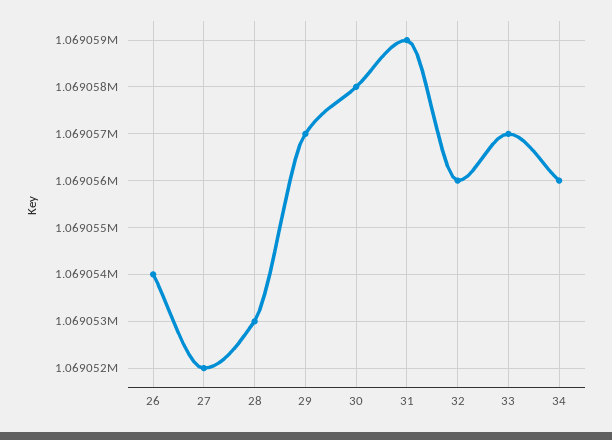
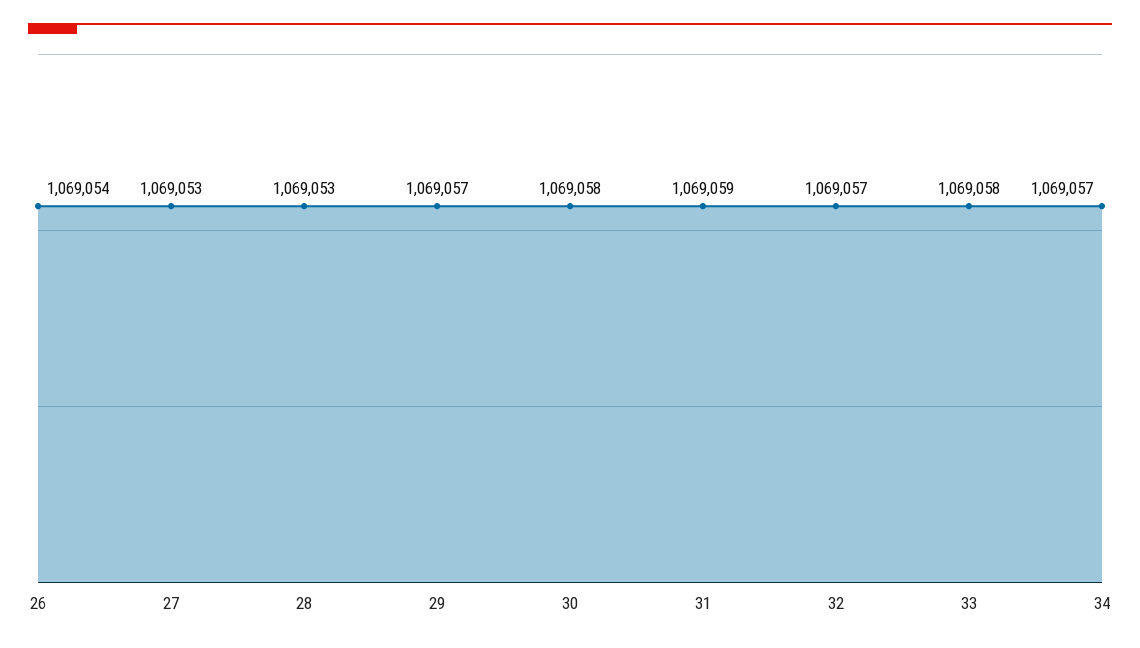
27: 1069052 -> 1069053
32: 1069056 -> 1069057
33: 1069057 -> 1069058
34: 1069056 -> 1069057

